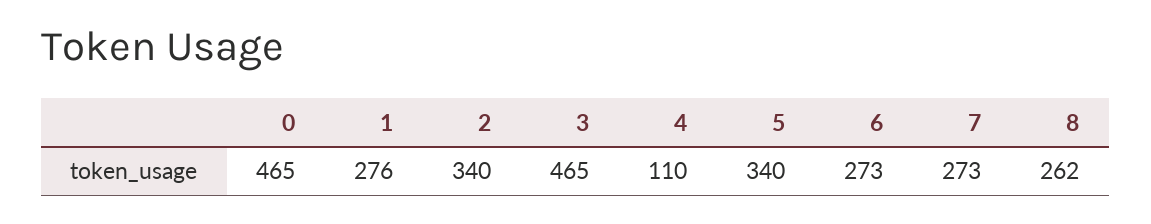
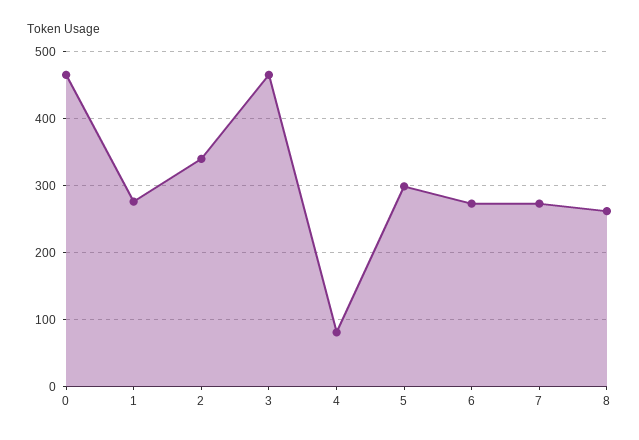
4: 110 -> 80
5: 340 -> 300

